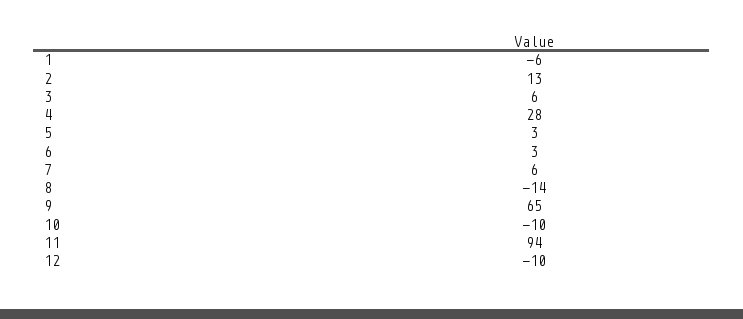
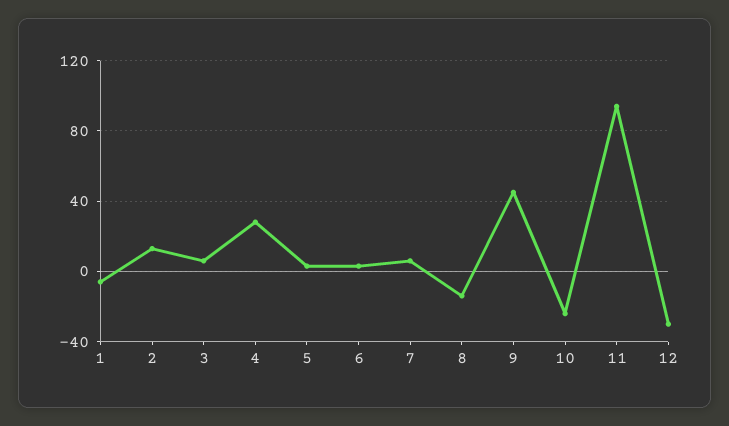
9: 65 -> 45
10: -10 -> -25
12: -10 -> -30

